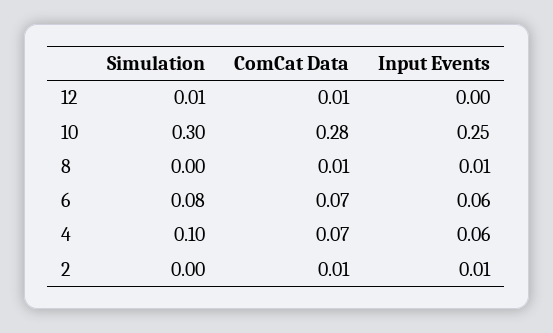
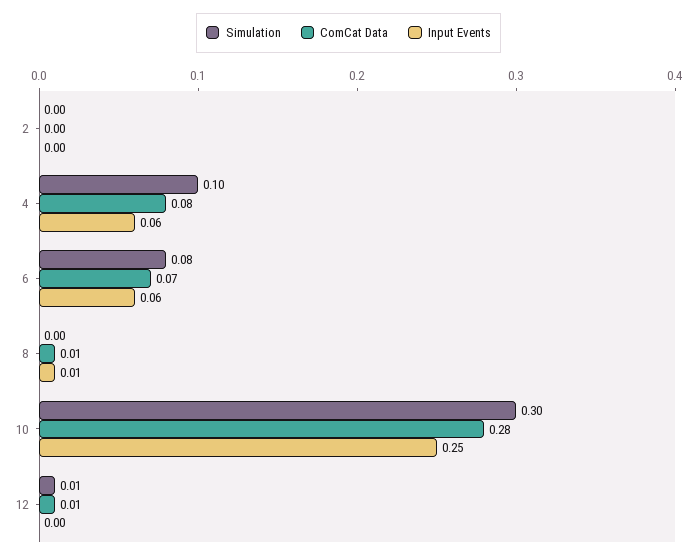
ComCat Data, 4: 0.07 -> 0.08
ComCat Data, 2: 0.01 -> 0
Input Events, 2: 0.01 -> 0

